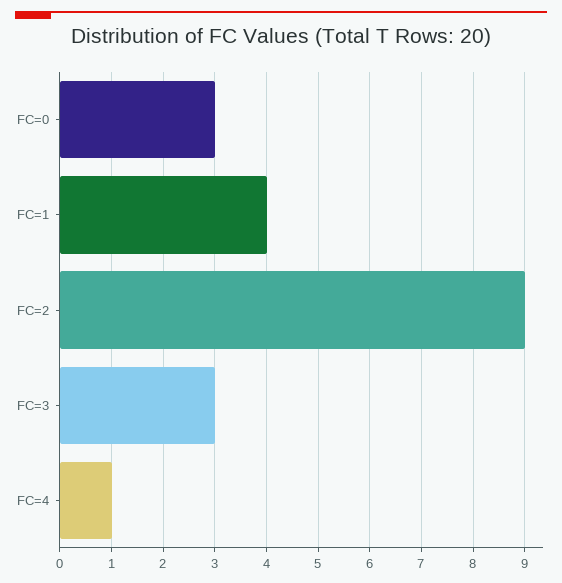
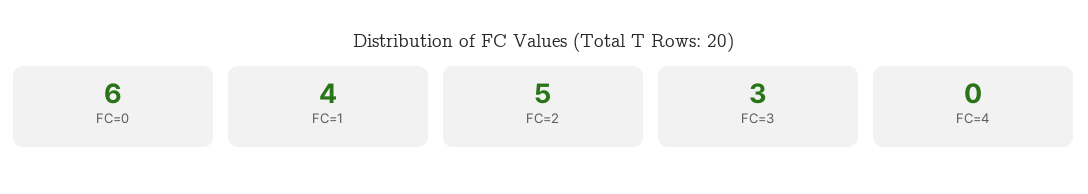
FC=0: 3 -> 6
FC=2: 9 -> 5
FC=4: 1 -> 0

